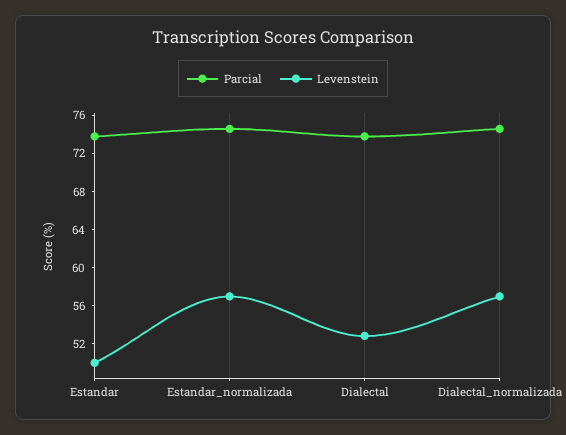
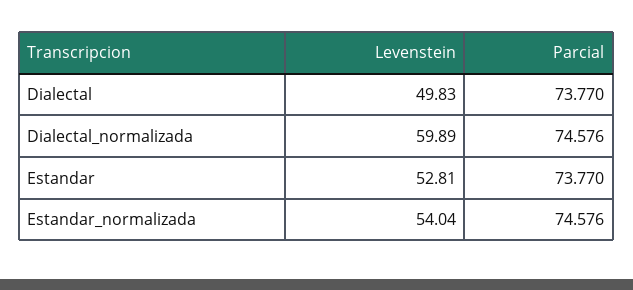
Levenstein, Estandar: 50 -> 52.81
Levenstein, Estandar_normalizada: 57 -> 54.04
Levenstein, Dialectal: 53 -> 49.83
Levenstein, Dialectal_normalizada: 57 -> 59.89

